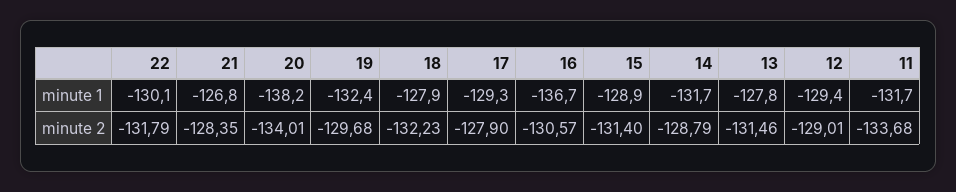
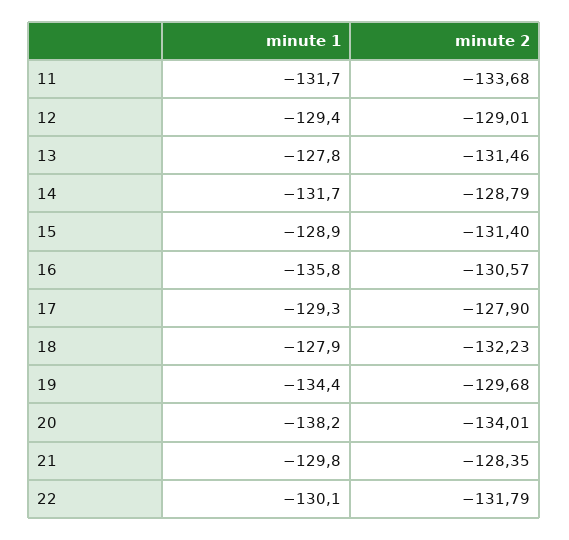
21, minute 1: -126.8 -> -129.8
19, minute 1: -132.4 -> -134.4
16, minute 1: -136.7 -> -135.8

